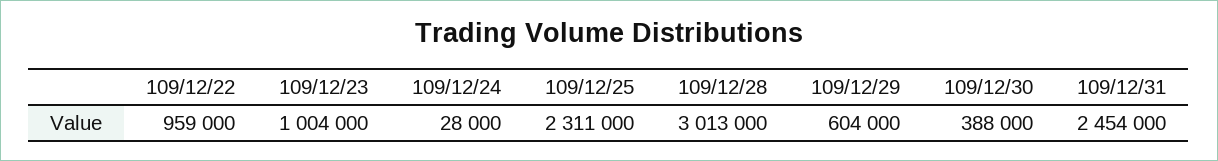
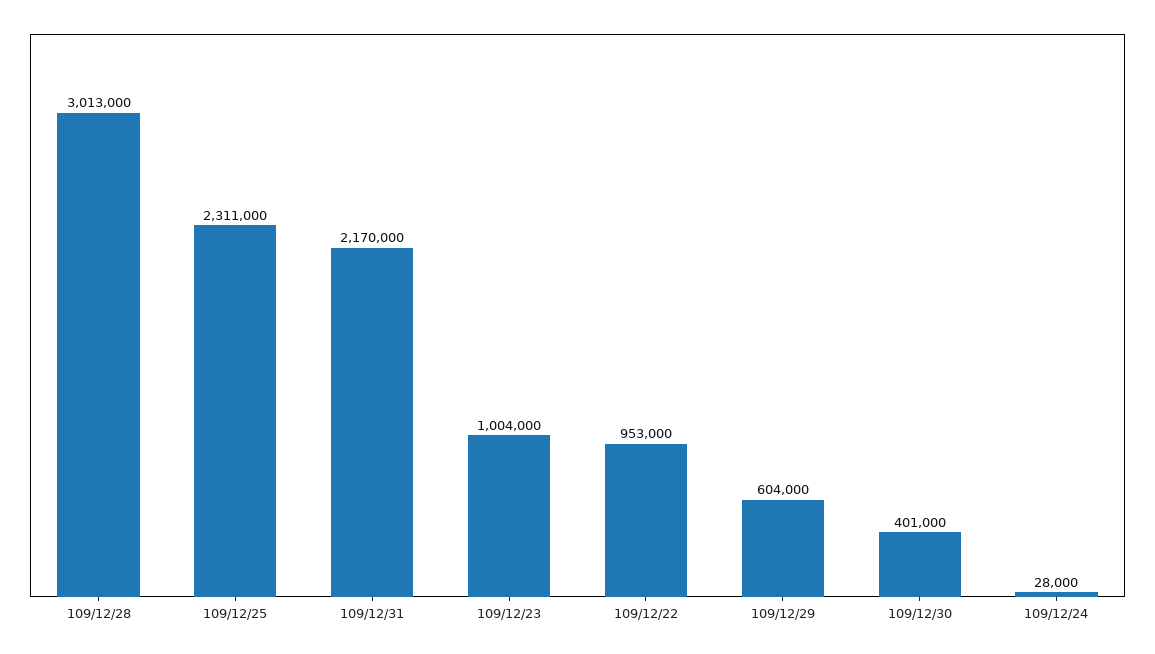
109/12/22: 959000 -> 953000
109/12/30: 388000 -> 401000
109/12/31: 2454000 -> 2170000

